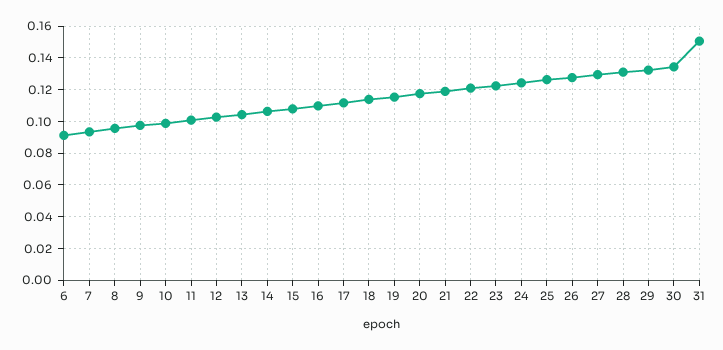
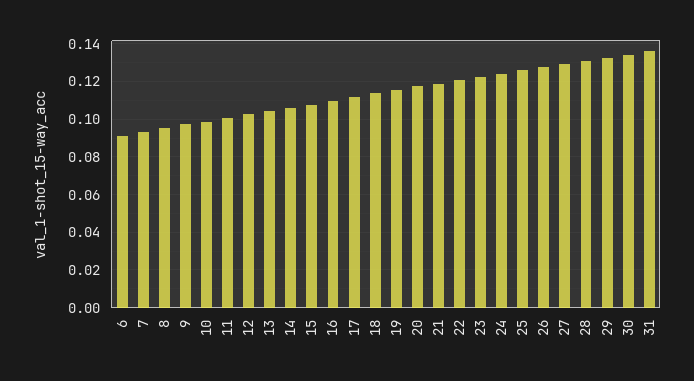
31: 0.15 -> 0.135

